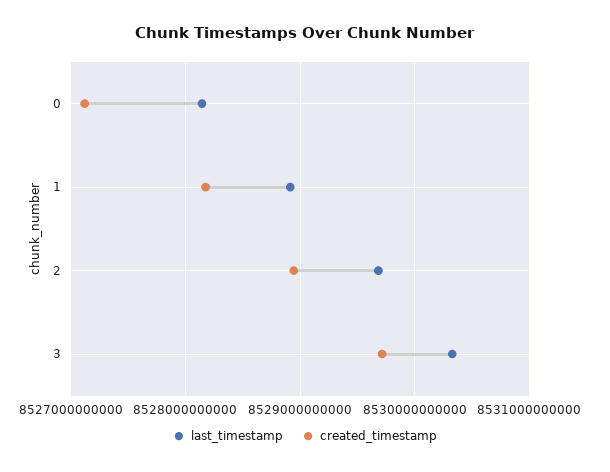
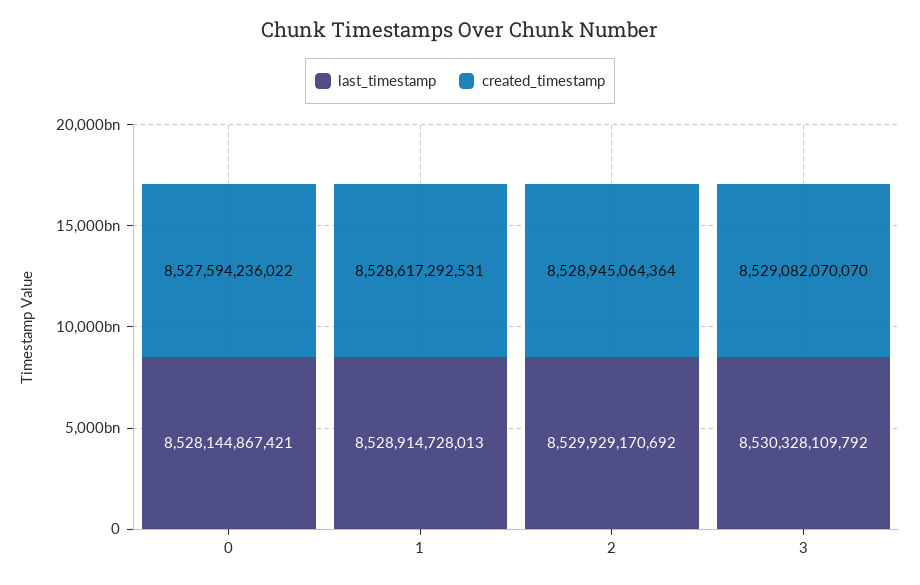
created_timestamp, 0: 8527100000000 -> 8527594236022
created_timestamp, 1: 8528200000000 -> 8528617292531
last_timestamp, 2: 8529700000000 -> 8529929170692
created_timestamp, 3: 8529700000000 -> 8529082070070

